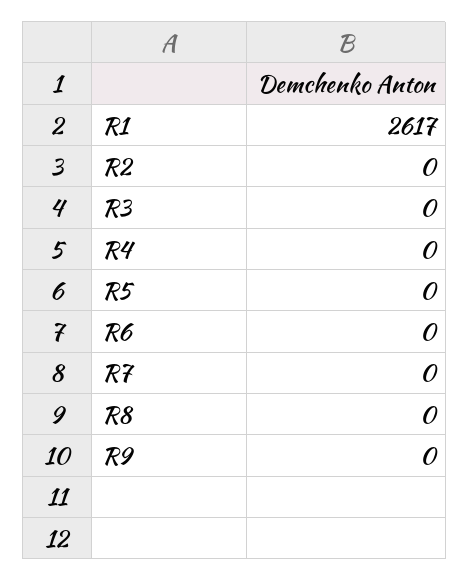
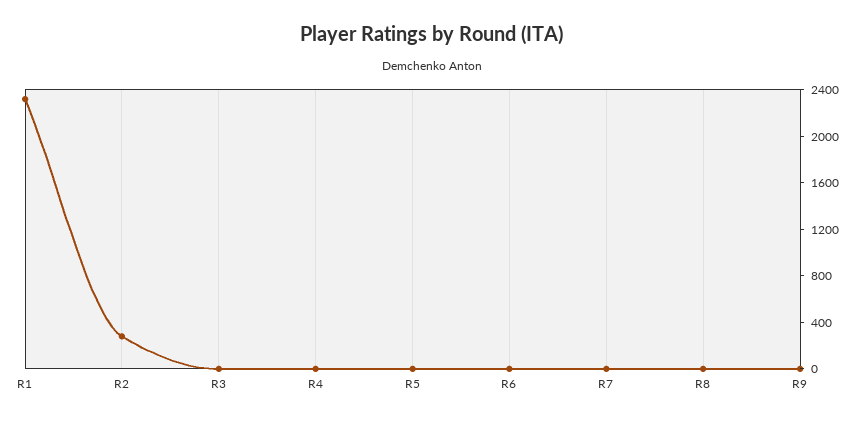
R1: 2617 -> 2300
R2: 0 -> 300

